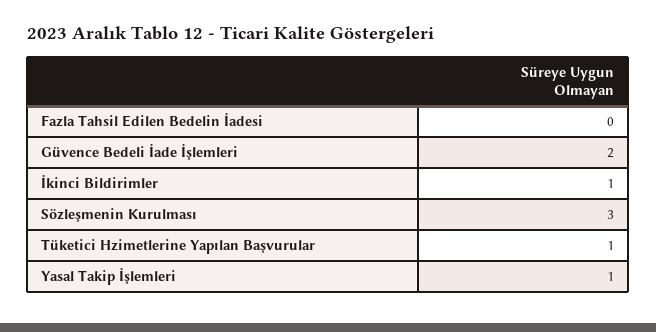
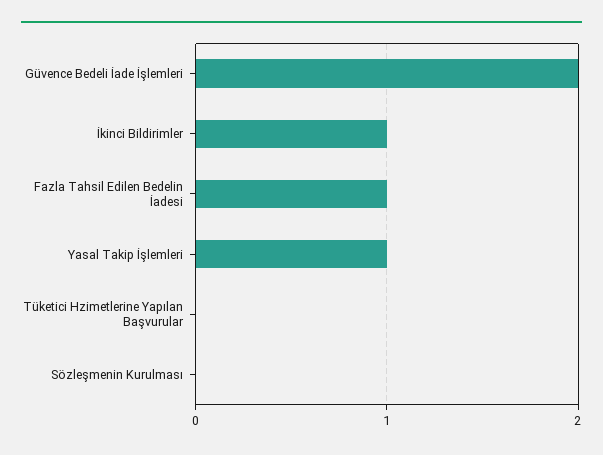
Fazla Tahsil Edilen Bedelin İadesi: 0 -> 1
Sözleşmenin Kurulması: 3 -> 0
Tüketici Hzimetlerine Yapılan Başvurular: 1 -> 0

